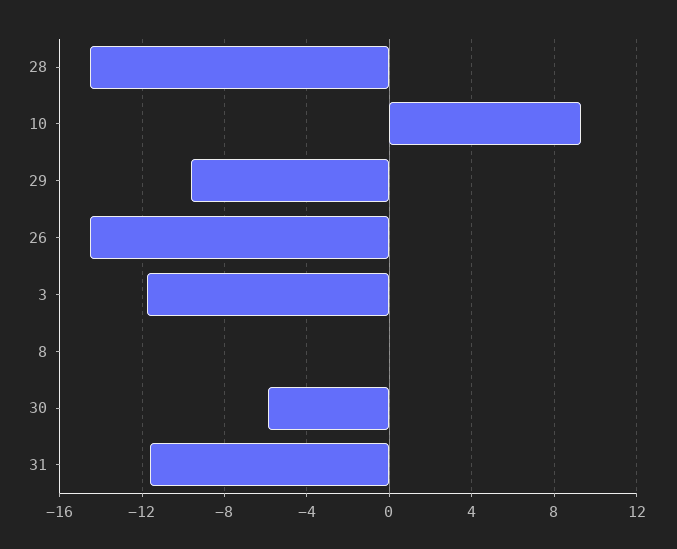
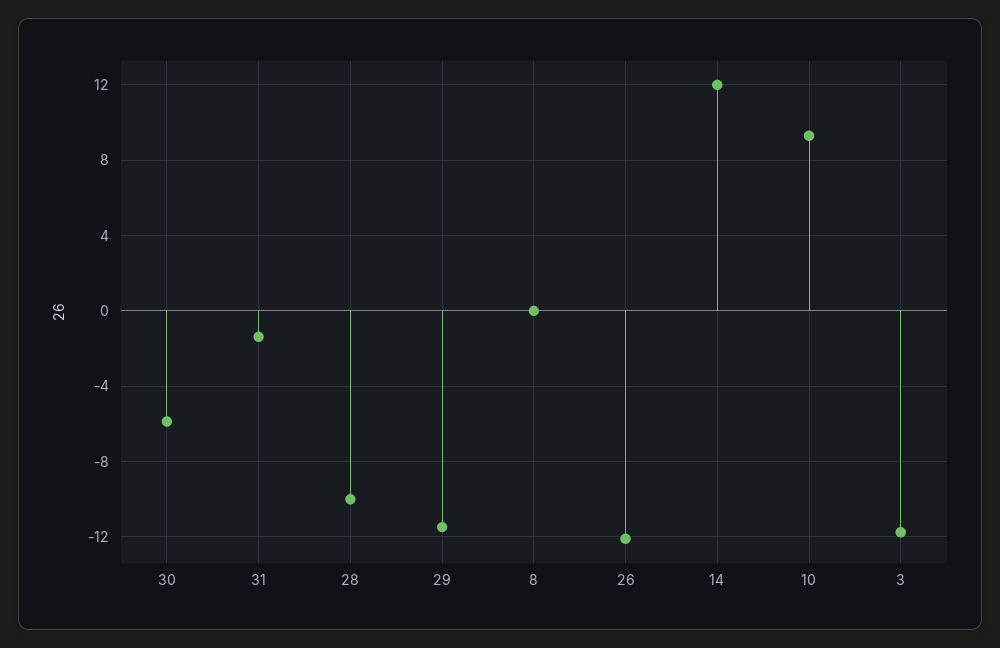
28: -14.5 -> -10
29: -9.5 -> -11.5
26: -14.5 -> -12
31: -11.5 -> -1.5
14: none -> 12

